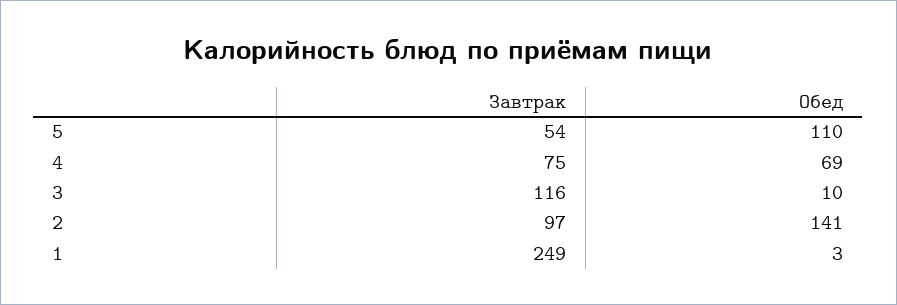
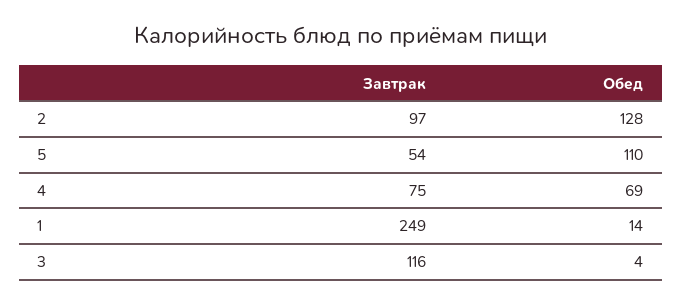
Обед, 3: 10 -> 4
Обед, 2: 141 -> 128
Обед, 1: 3 -> 14

